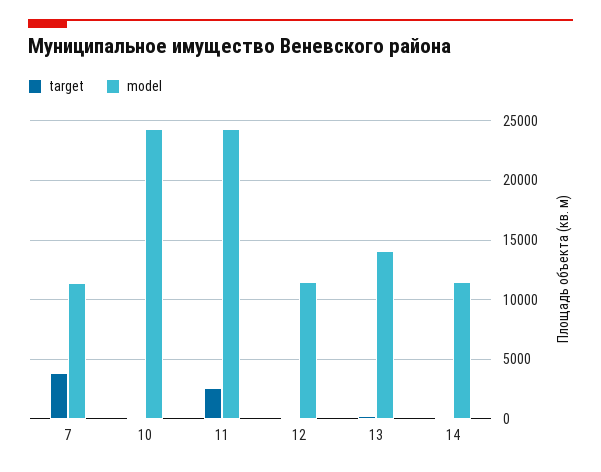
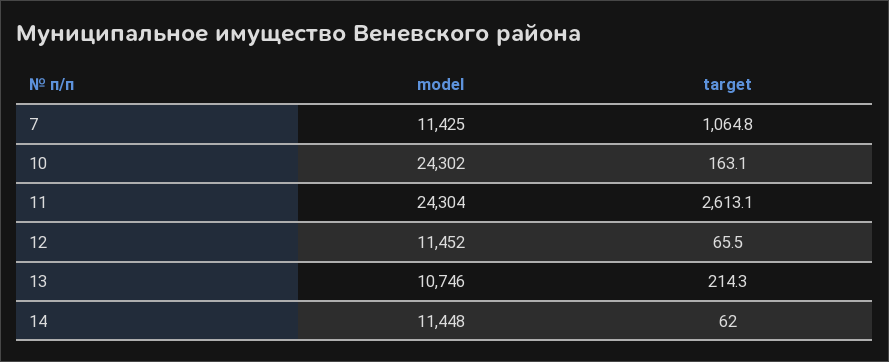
target, 7: 4000 -> 1064.8
model, 13: 14000 -> 10746

